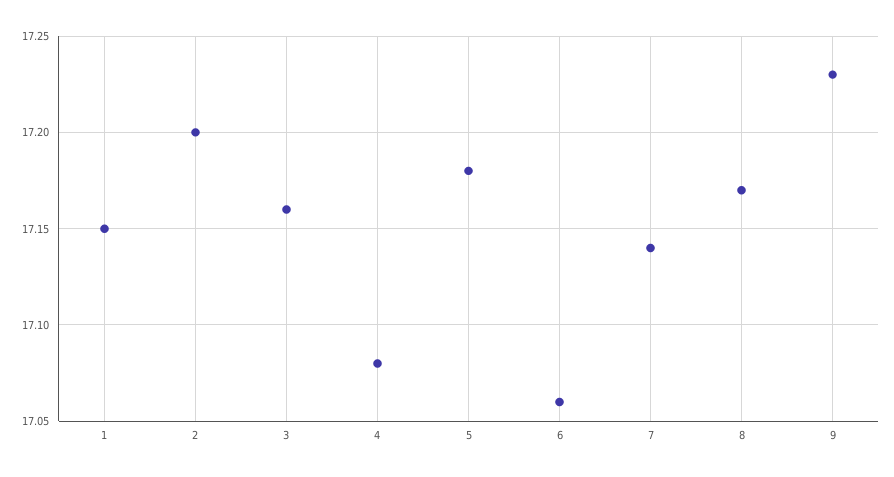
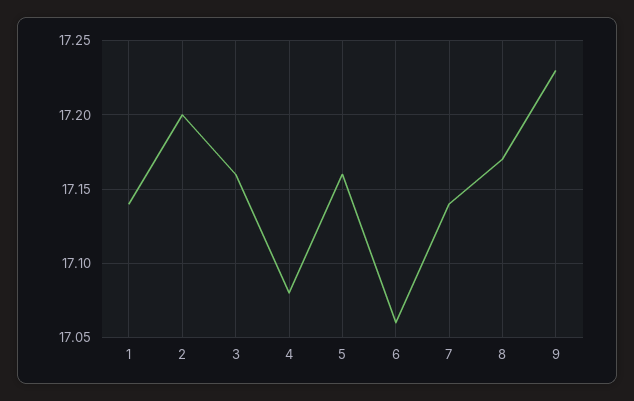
1: 17.15 -> 17.14
5: 17.18 -> 17.16

